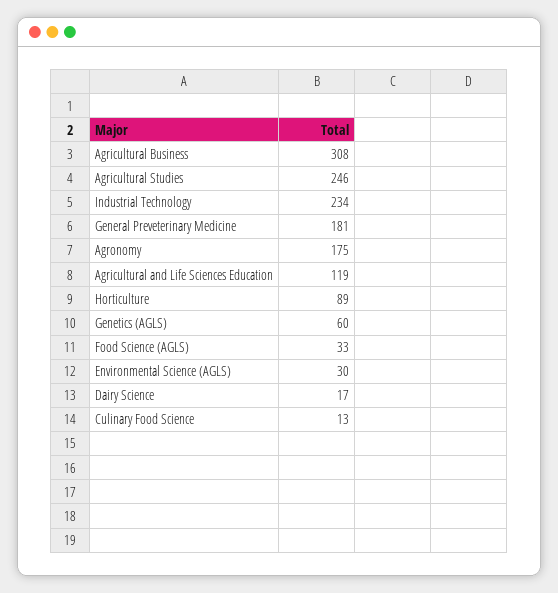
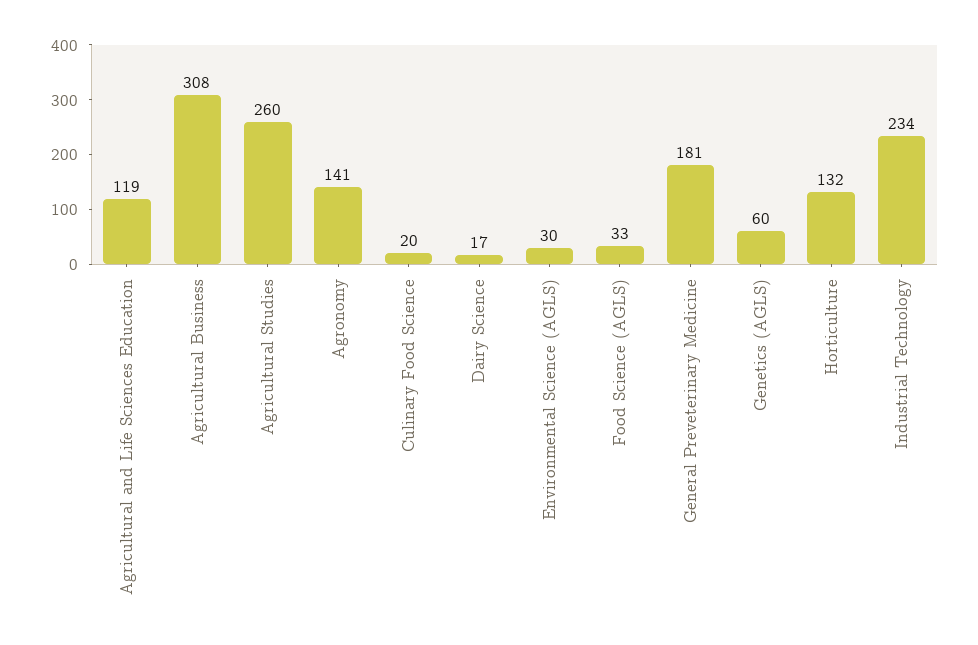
Agricultural Studies: 246 -> 260
Agronomy: 175 -> 141
Horticulture: 89 -> 132
Culinary Food Science: 13 -> 20

